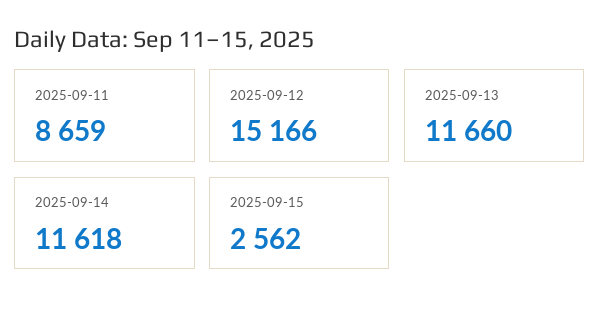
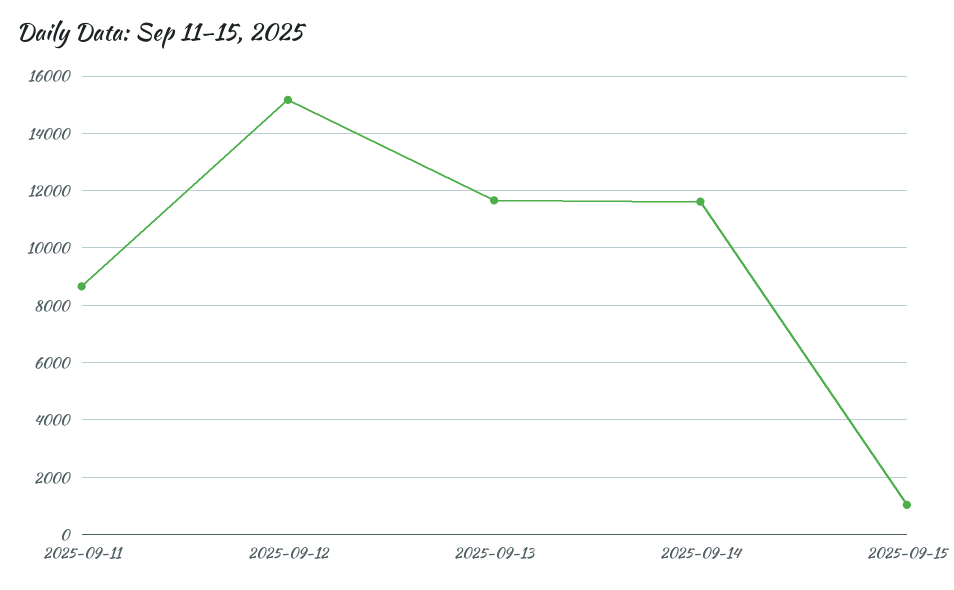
2025-09-15: 2562 -> 1000

